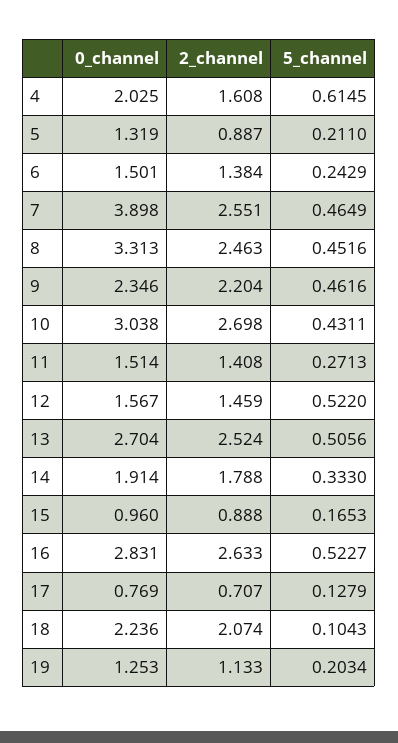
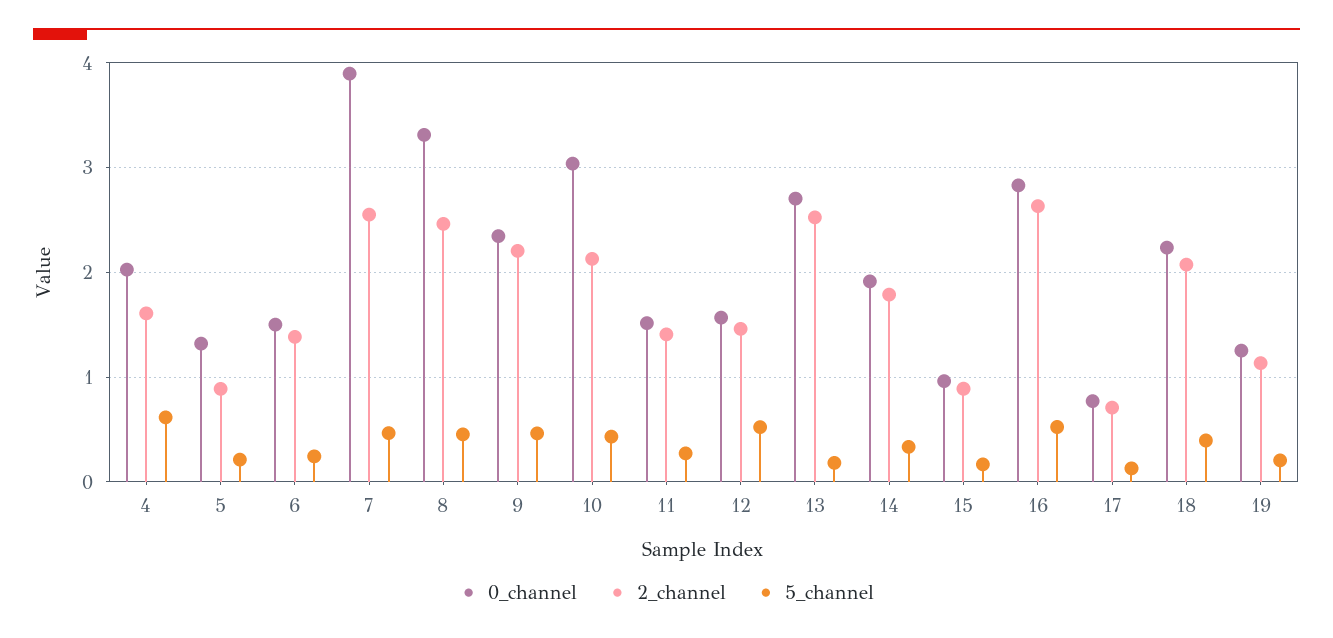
2_channel, 10: 2.698 -> 2.1
5_channel, 13: 0.5056 -> 0.2
5_channel, 18: 0.1043 -> 0.4

